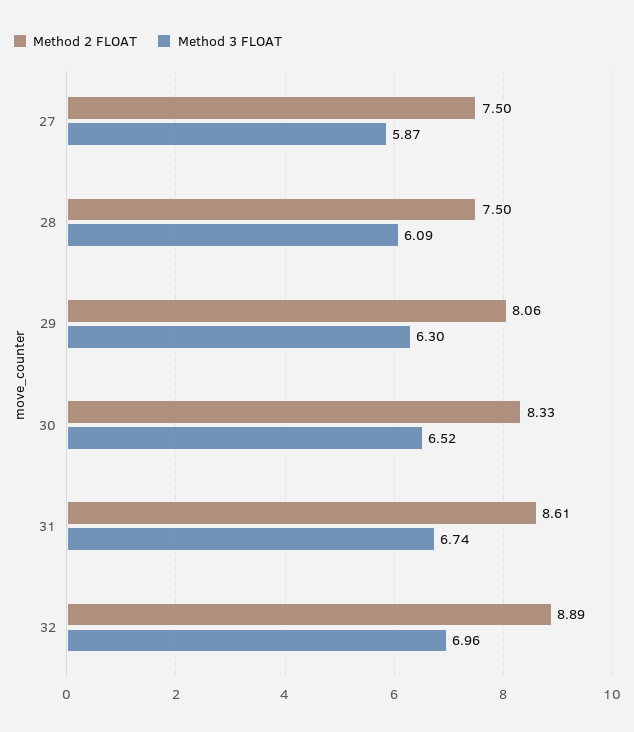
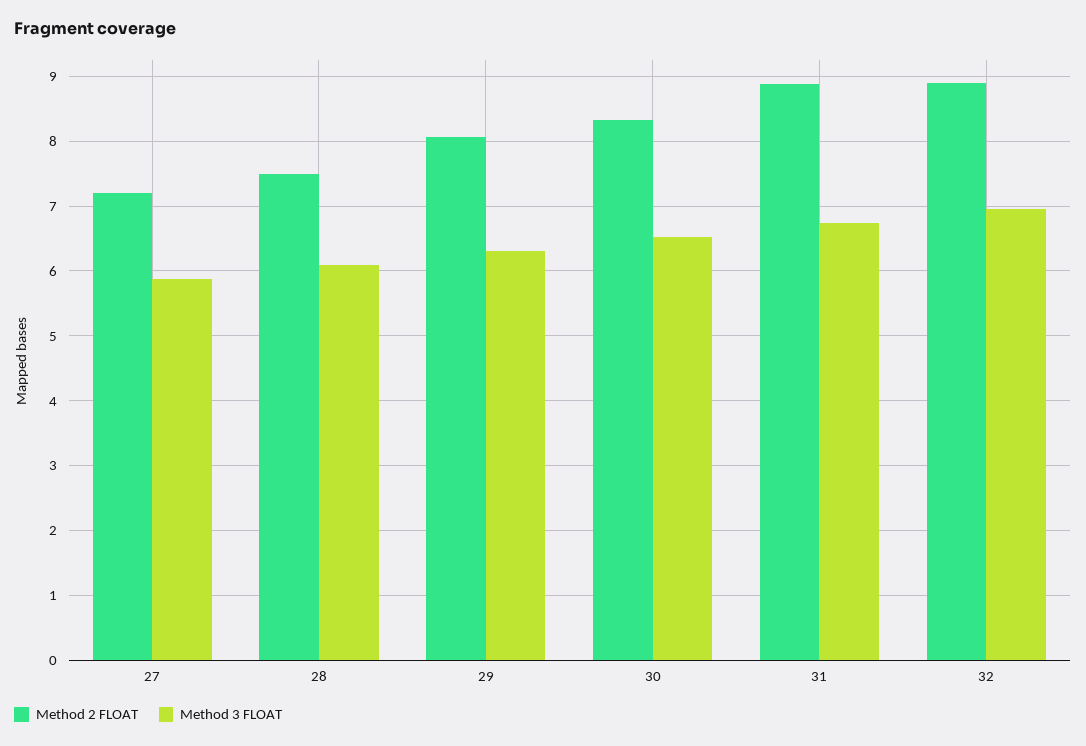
Method 2 FLOAT, 27: 7.5 -> 7.2
Method 2 FLOAT, 31: 8.61 -> 8.9

